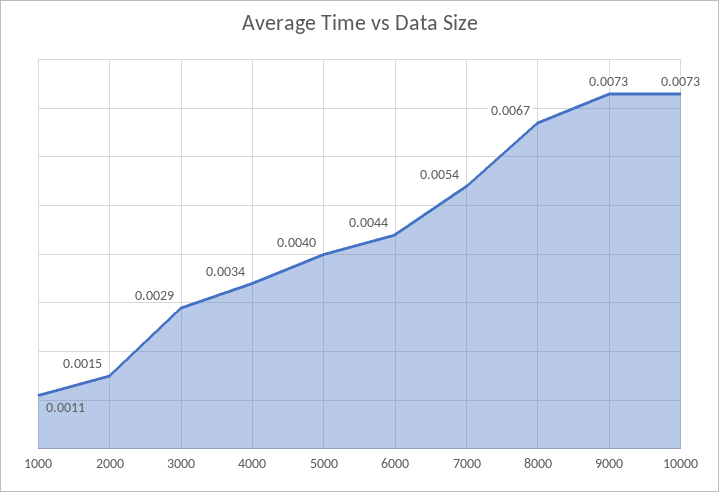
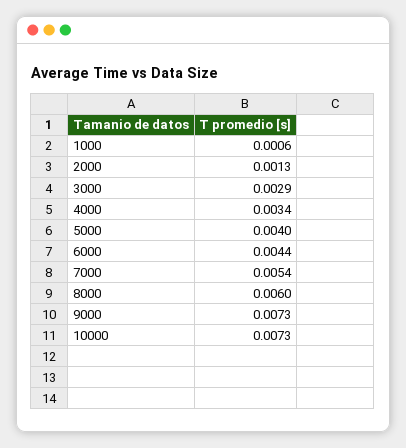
1000: 0.0011 -> 0.0006
2000: 0.0015 -> 0.0013
8000: 0.0067 -> 0.006

